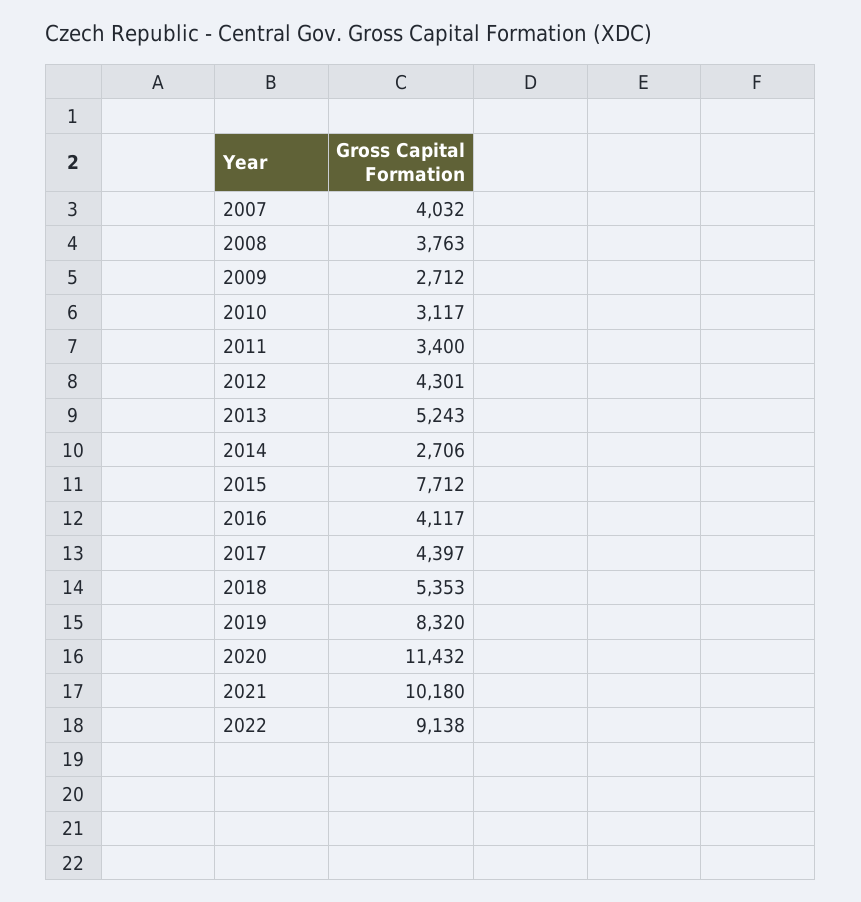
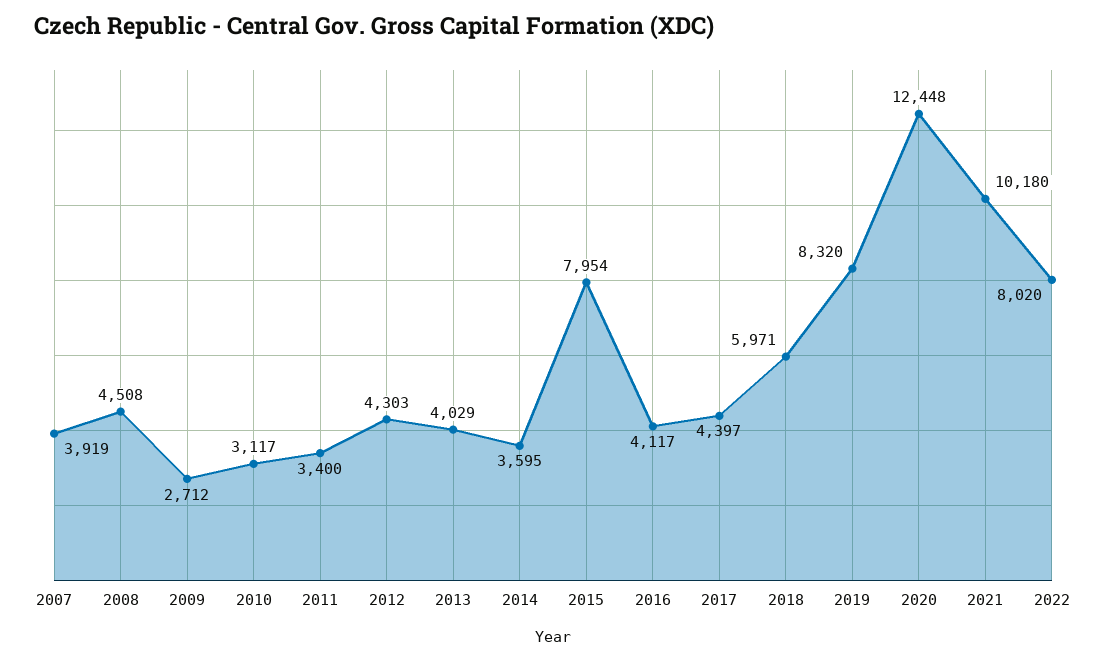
2007: 4032 -> 3919
2008: 3763 -> 4508
2012: 4301 -> 4303
2013: 5243 -> 4029
2014: 2706 -> 3595
2015: 7712 -> 7954
2018: 5353 -> 5971
2020: 11432 -> 12448
2022: 9138 -> 8020

